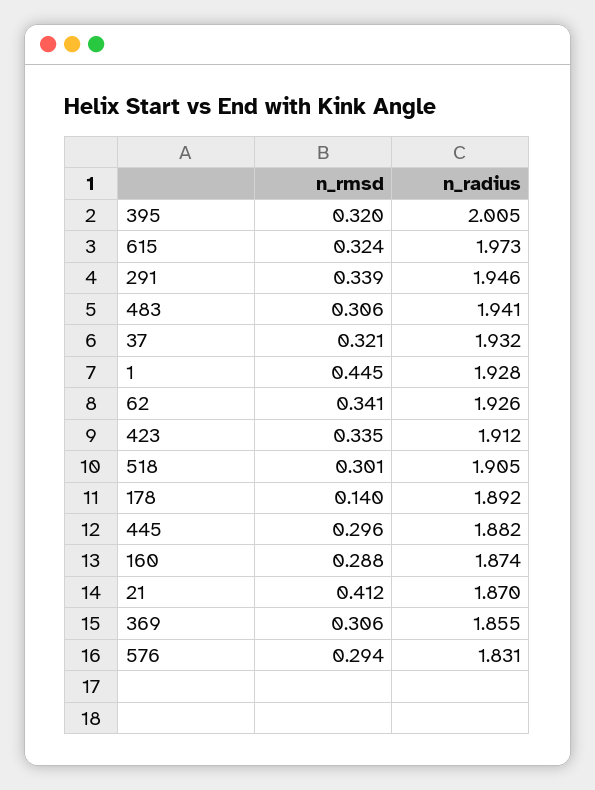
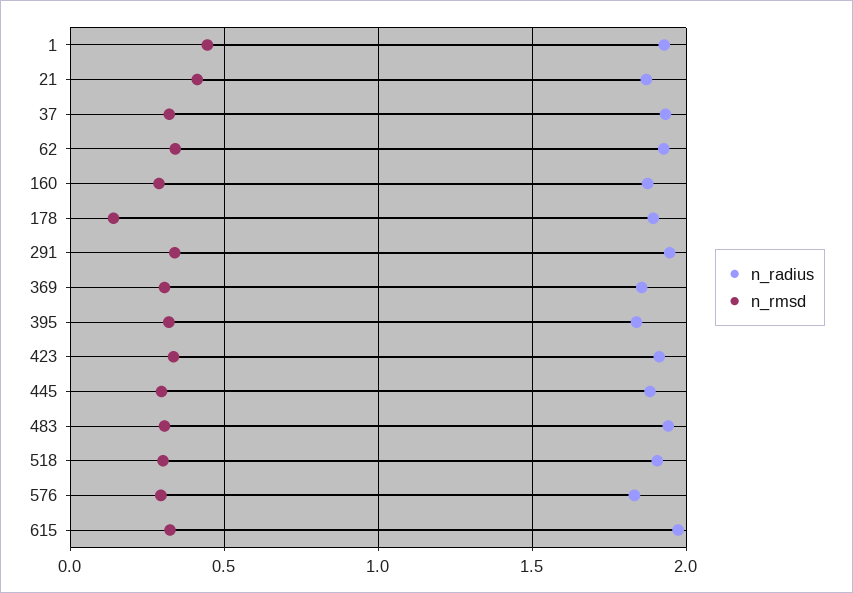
n_radius, 395: 2.005 -> 1.85

